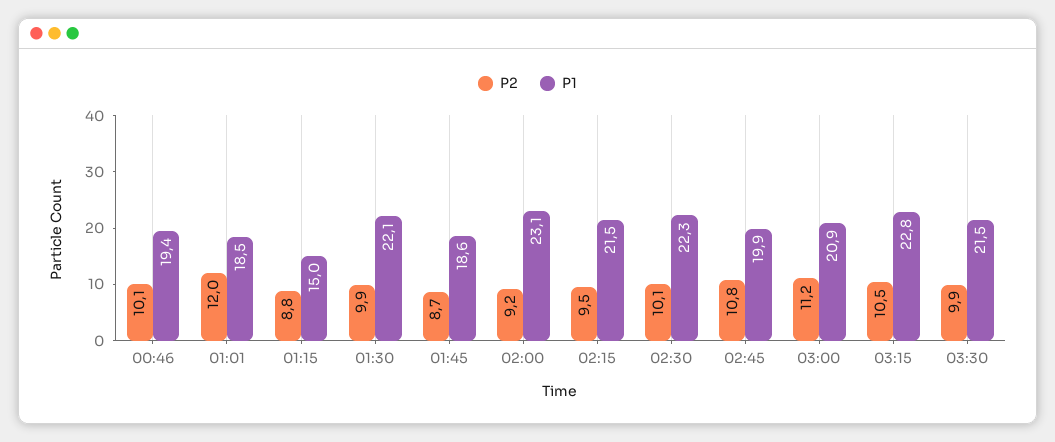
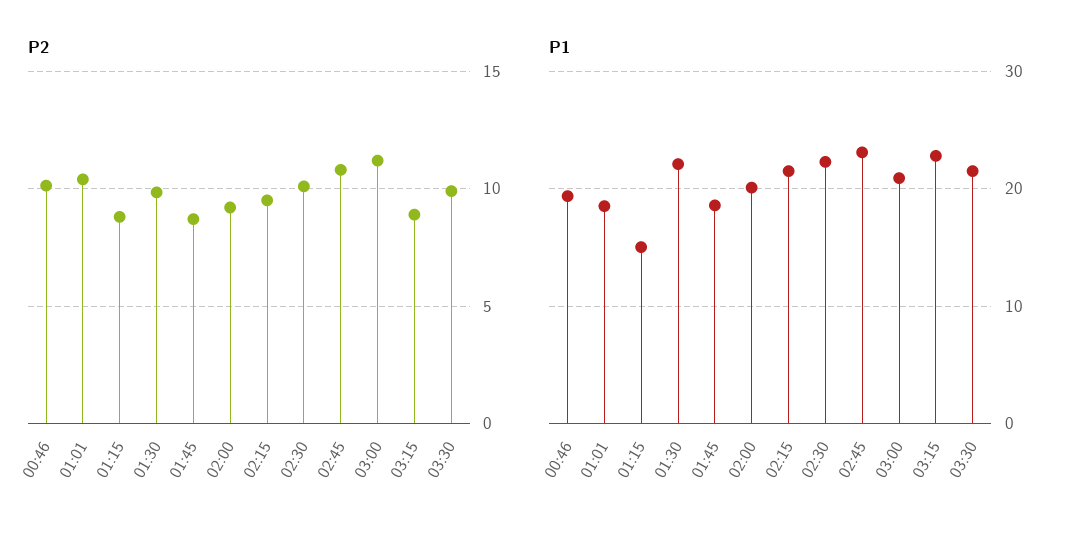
P2, 01:01: 12 -> 10.5
P1, 02:00: 23.1 -> 20
P1, 02:45: 19.9 -> 23
P2, 03:15: 10.5 -> 9

